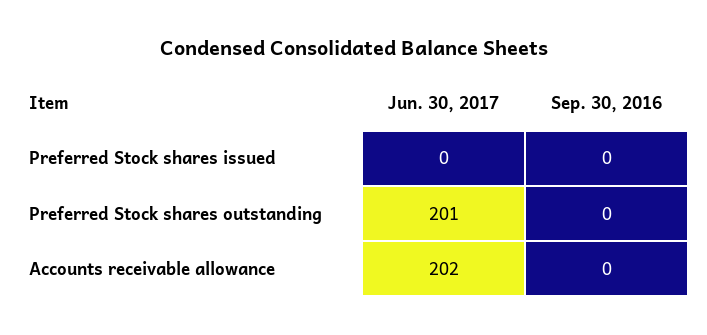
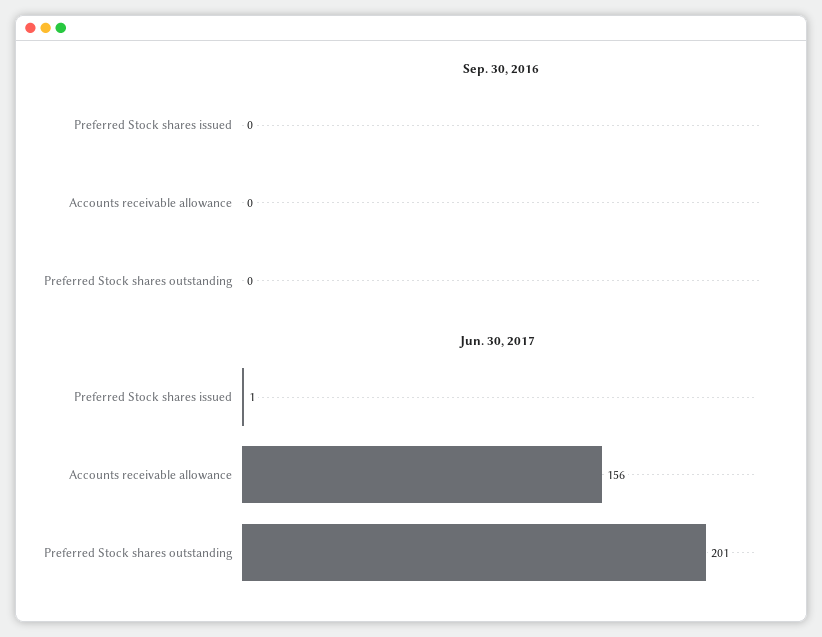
Jun. 30, 2017, Preferred Stock shares issued: 0 -> 1
Jun. 30, 2017, Accounts receivable allowance: 202 -> 156

